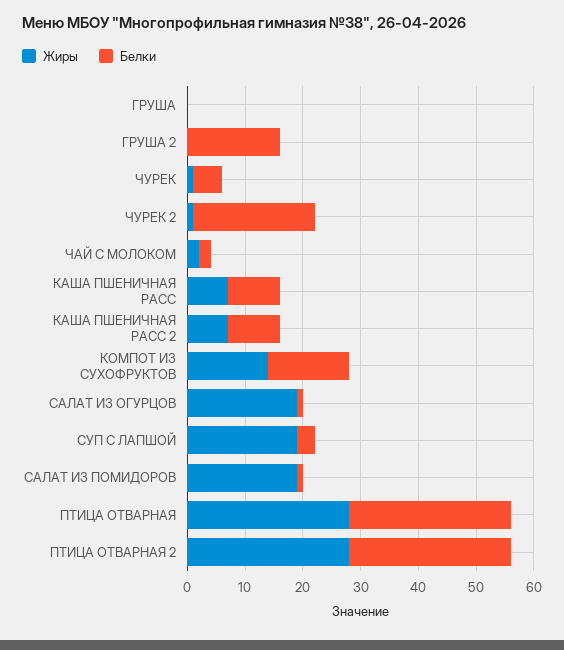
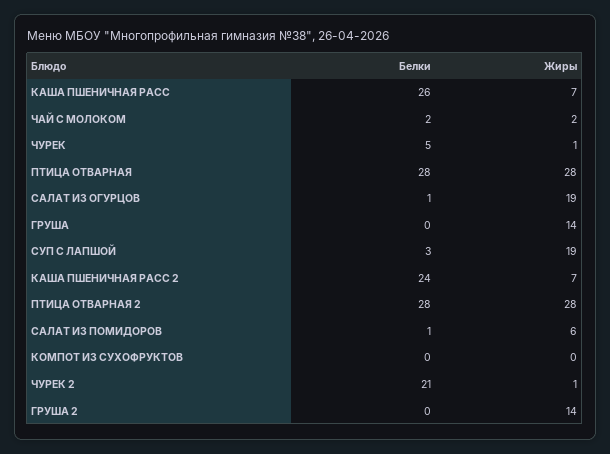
Жиры, ГРУША: 0 -> 14
Жиры, ГРУША 2: 0 -> 14
Белки, ГРУША 2: 15 -> 0
Белки, КАША ПШЕНИЧНАЯ РАСС: 10 -> 26
Белки, КАША ПШЕНИЧНАЯ РАСС 2: 10 -> 24
Жиры, КОМПОТ ИЗ СУХОФРУКТОВ: 15 -> 0
Белки, КОМПОТ ИЗ СУХОФРУКТОВ: 15 -> 0
Жиры, САЛАТ ИЗ ПОМИДОРОВ: 20 -> 6

